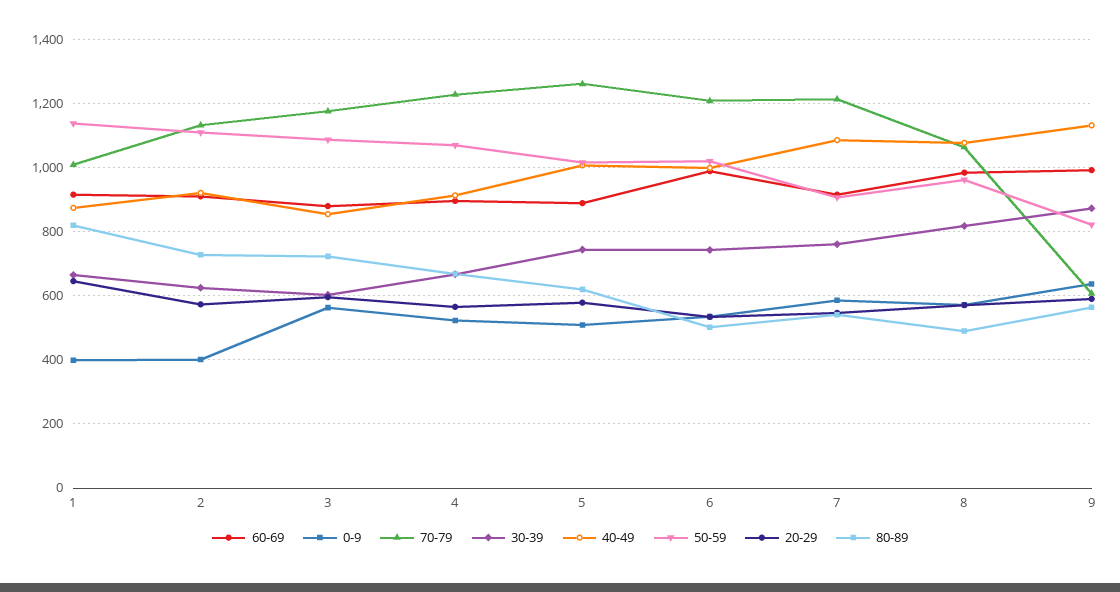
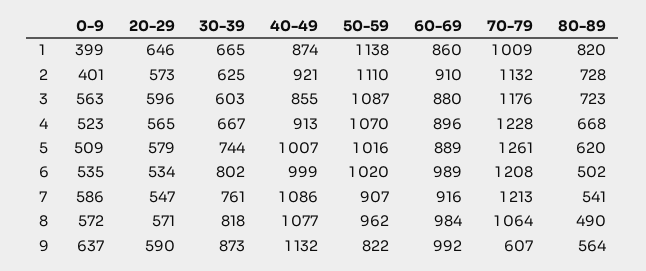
60-69, 1: 920 -> 860
30-39, 6: 740 -> 802

